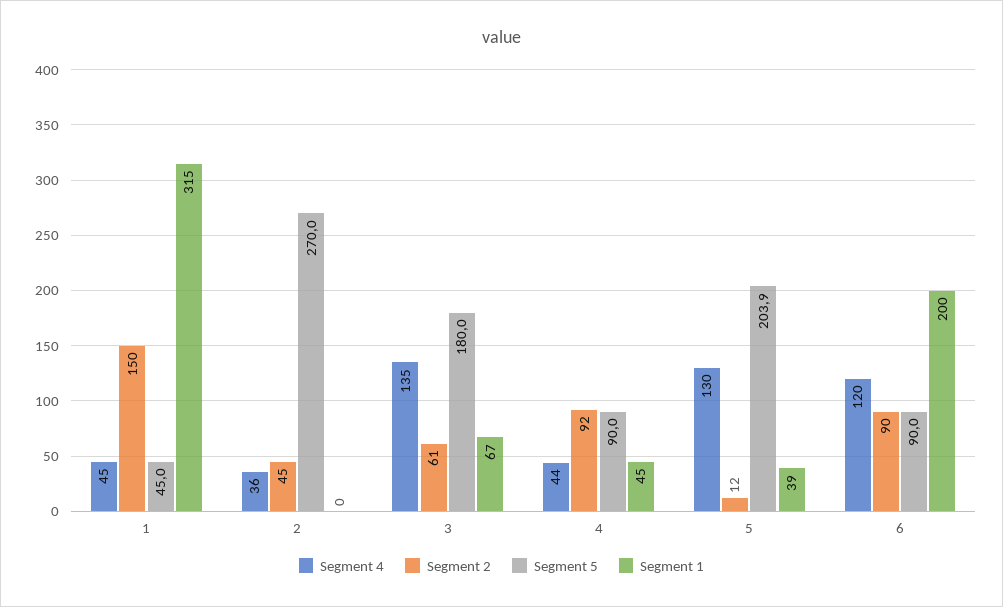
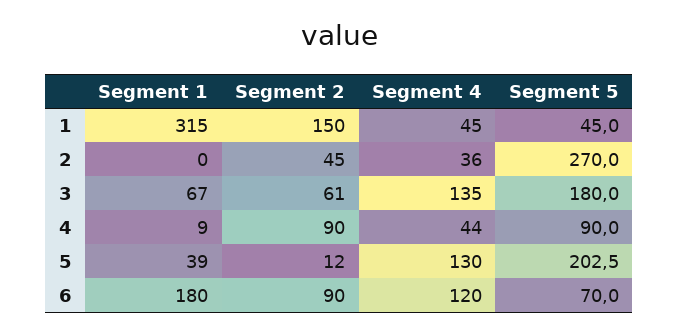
Segment 2, 4: 92 -> 90
Segment 1, 4: 45 -> 9
Segment 5, 5: 203.9 -> 202.5
Segment 5, 6: 90 -> 70
Segment 1, 6: 200 -> 180

